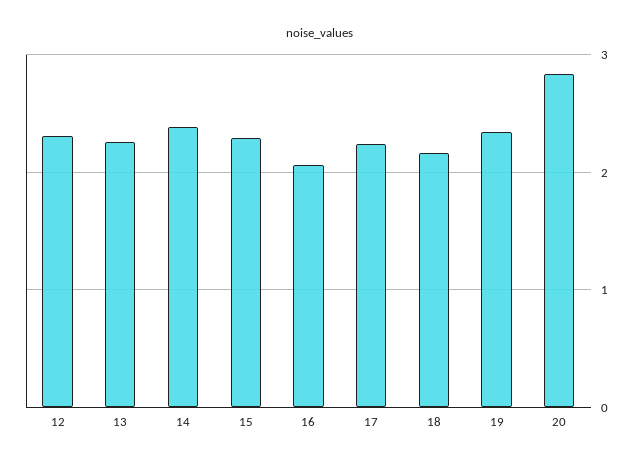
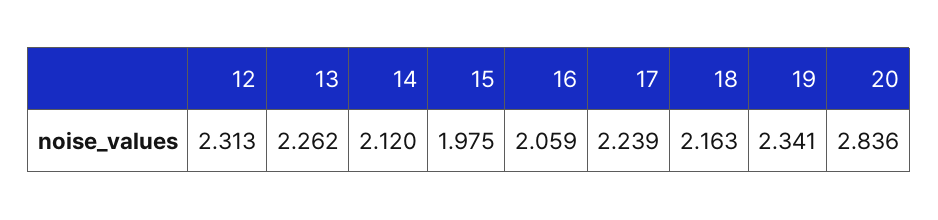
14: 2.4 -> 2.12
15: 2.3 -> 1.975

